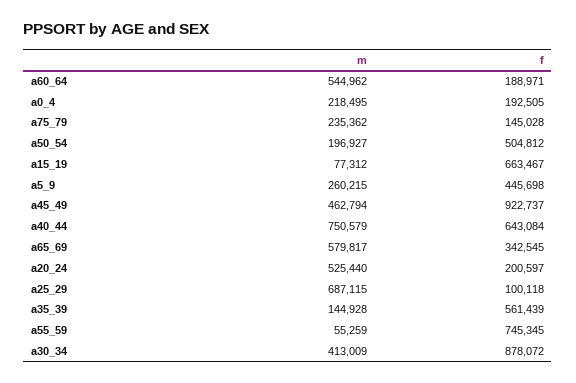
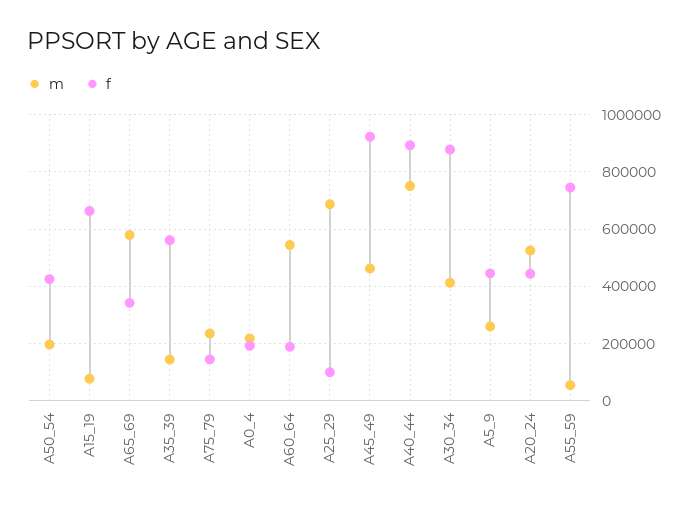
f, a50_54: 504812 -> 425000
f, a40_44: 643084 -> 900000
f, a20_24: 200597 -> 450000

